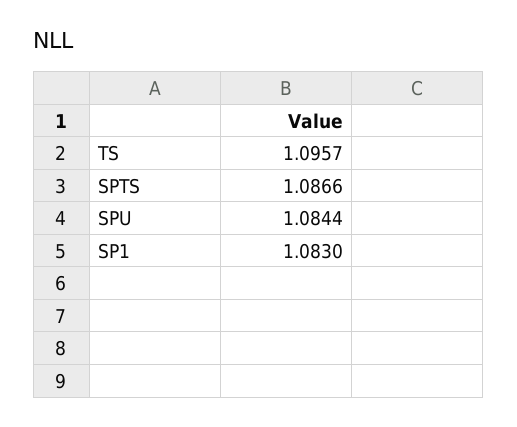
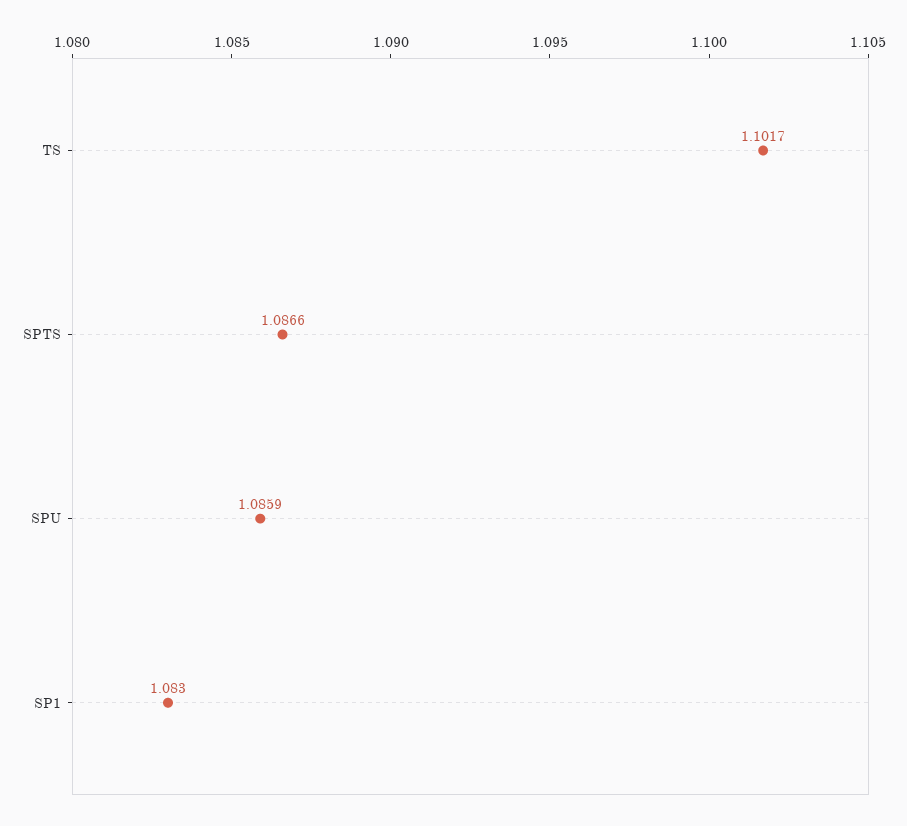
TS: 1.0957 -> 1.1017
SPU: 1.0844 -> 1.0859

